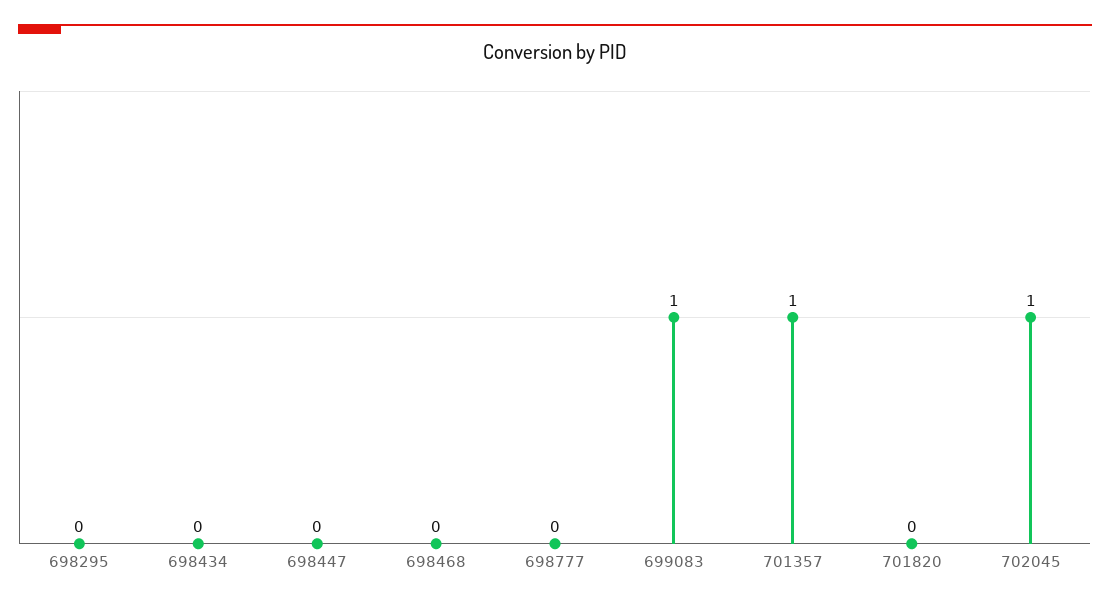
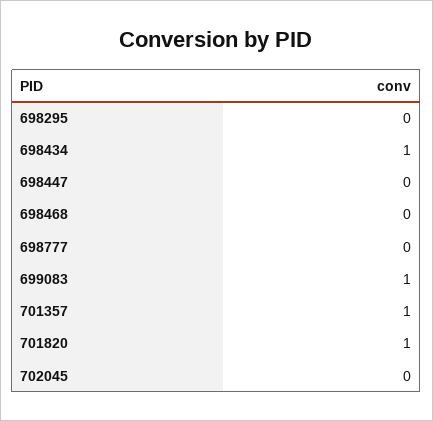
698434: 0 -> 1
701820: 0 -> 1
702045: 1 -> 0

